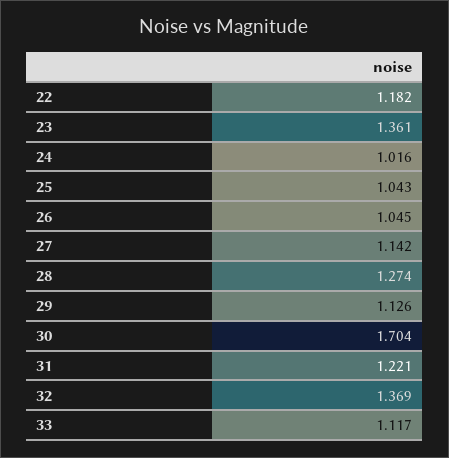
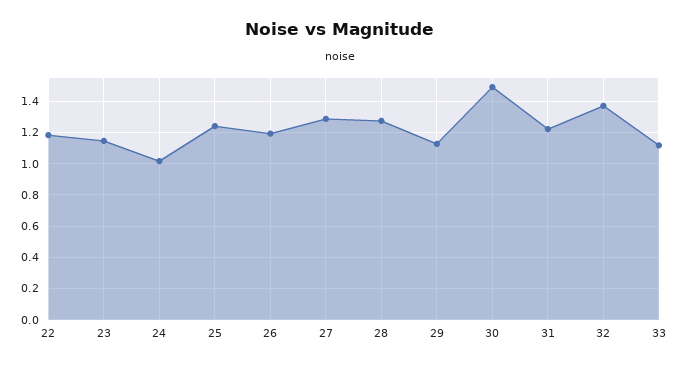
23: 1.361 -> 1.15
25: 1.043 -> 1.25
26: 1.045 -> 1.2
27: 1.142 -> 1.3
30: 1.704 -> 1.5

